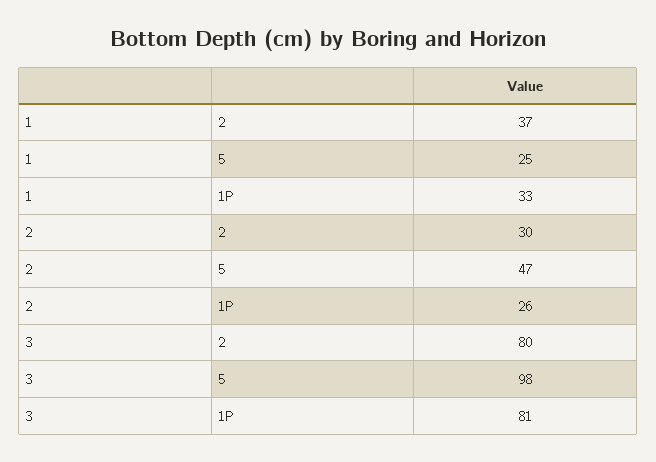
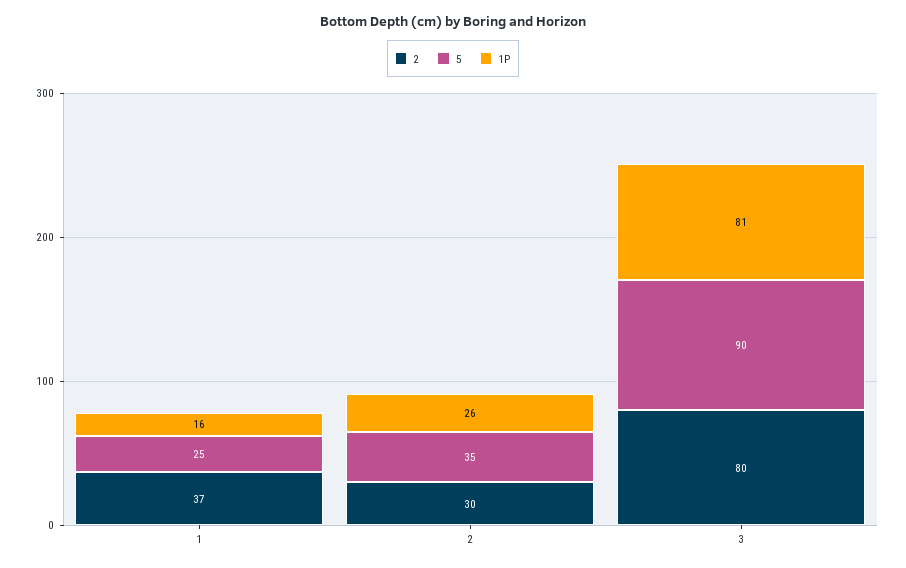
1P, 1: 33 -> 16
5, 2: 47 -> 35
5, 3: 98 -> 90

